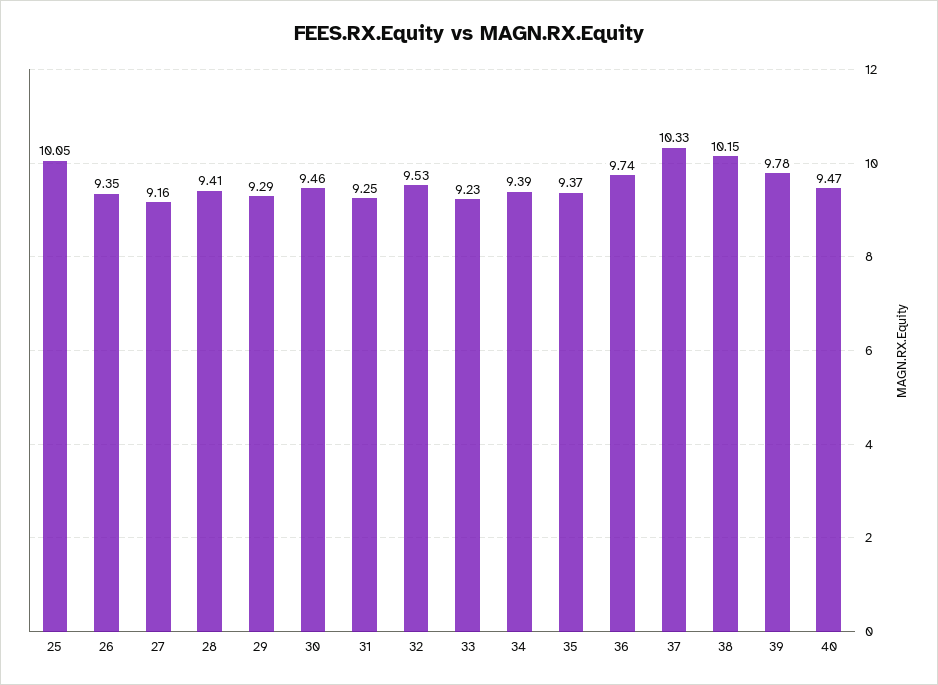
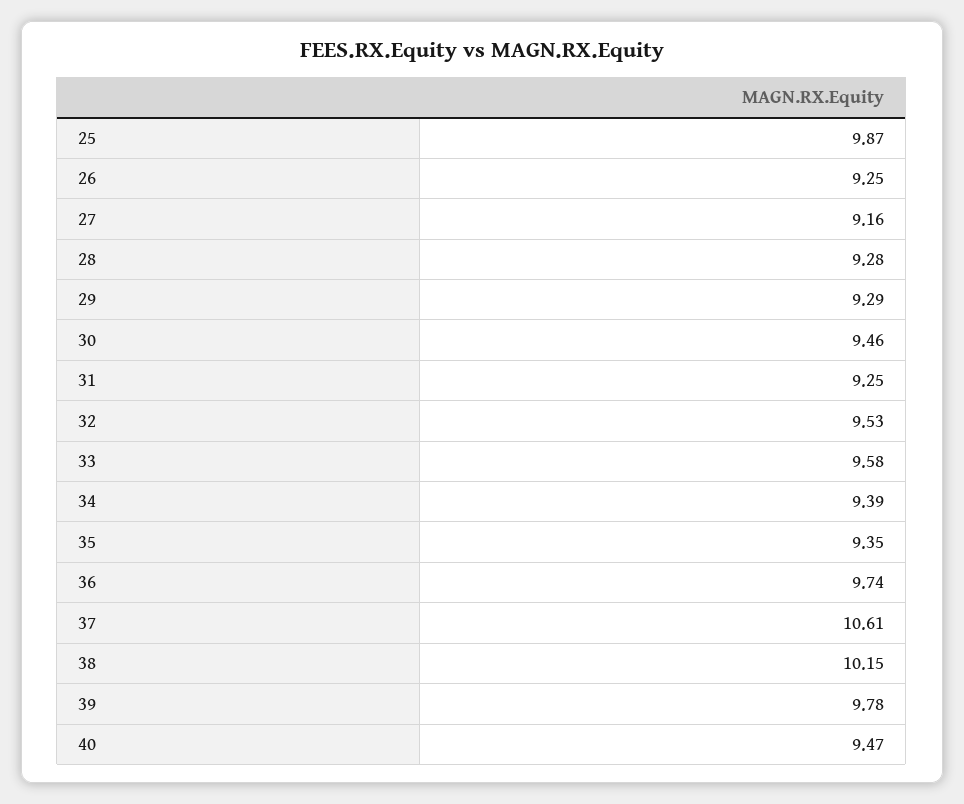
25: 10.05 -> 9.87
26: 9.35 -> 9.25
28: 9.41 -> 9.28
33: 9.23 -> 9.58
35: 9.37 -> 9.35
37: 10.33 -> 10.61

